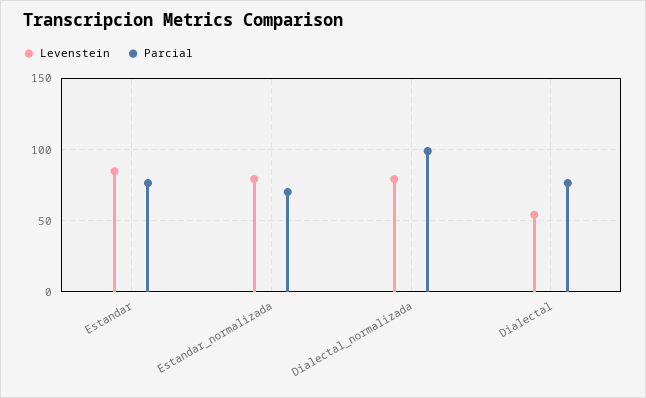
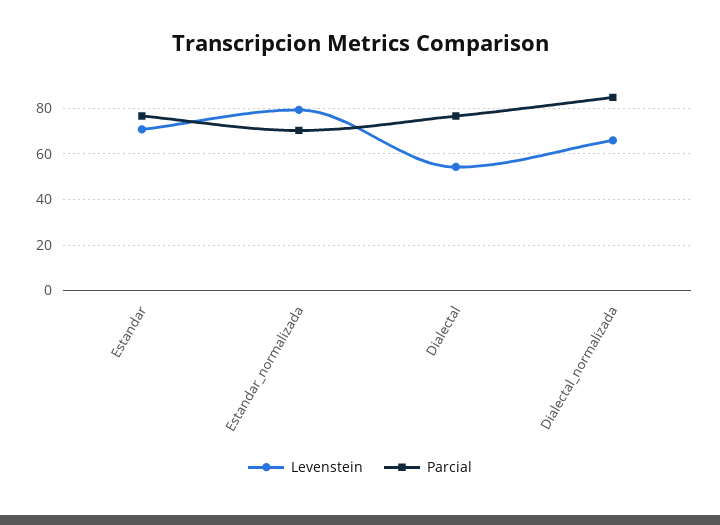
Levenstein, Estandar: 85 -> 70
Levenstein, Dialectal_normalizada: 80 -> 65
Parcial, Dialectal_normalizada: 100 -> 85

